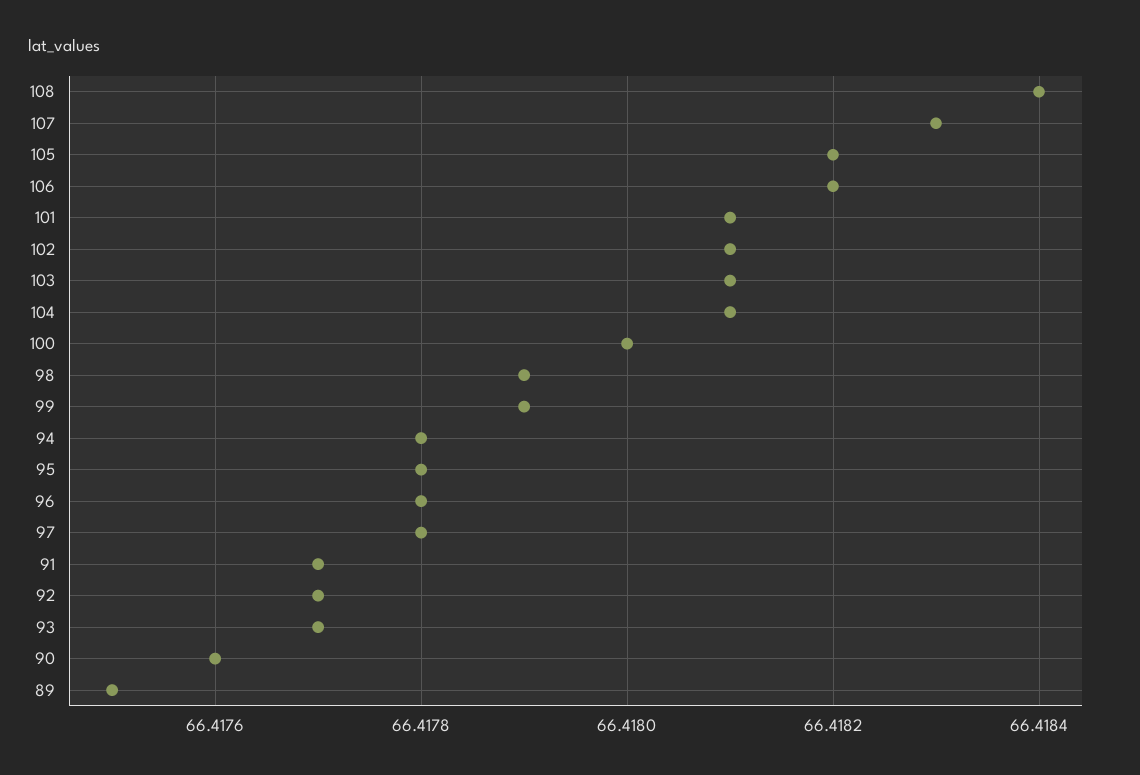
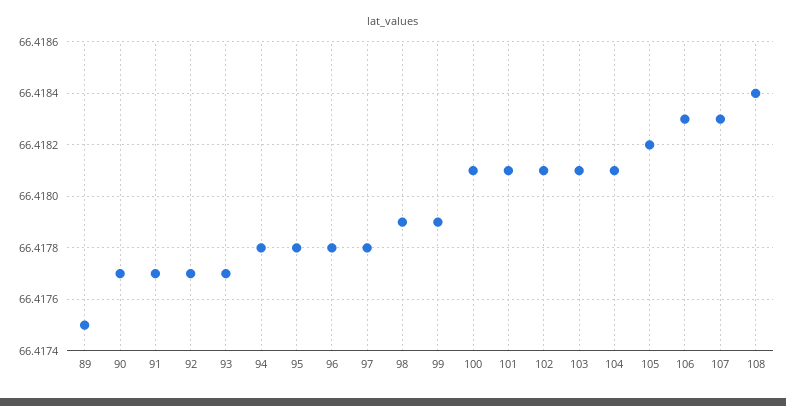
106: 66.4182 -> 66.4183
100: 66.418 -> 66.4181
90: 66.4176 -> 66.4177

